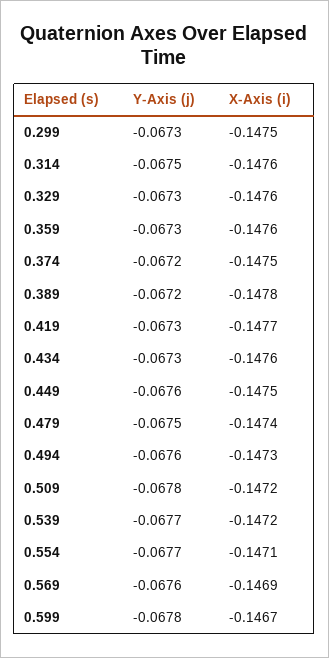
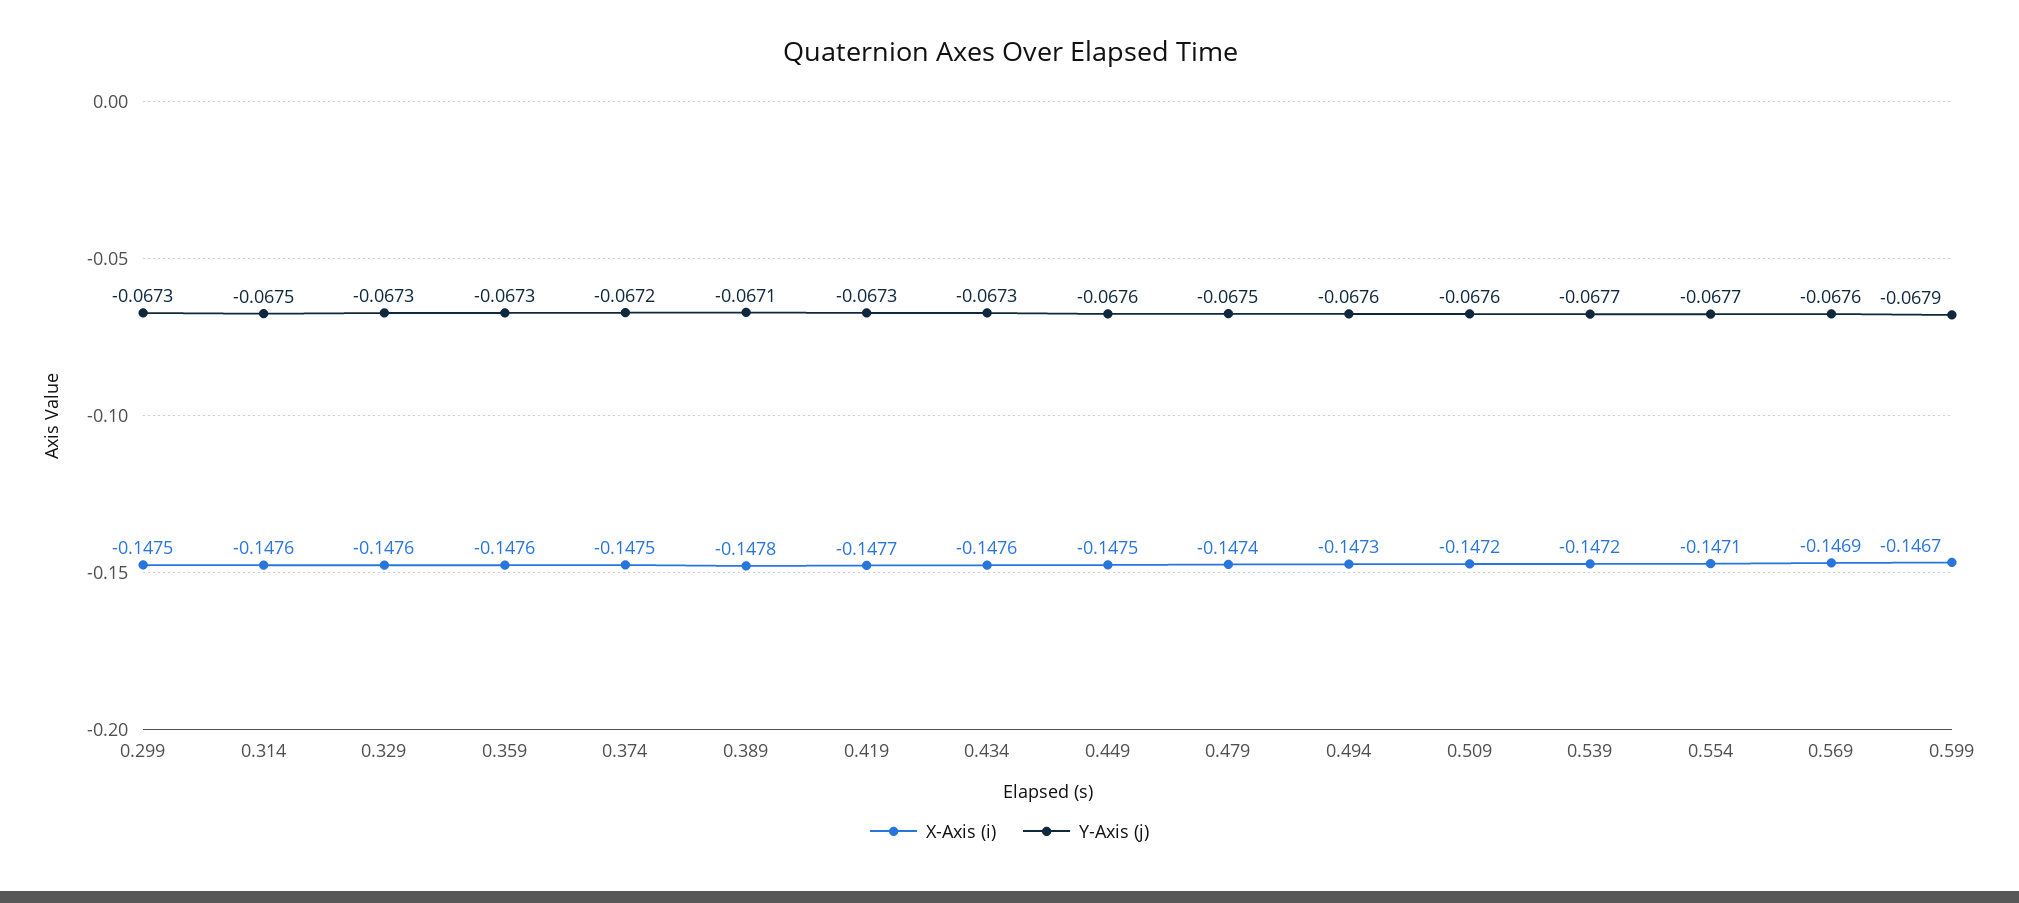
Y-Axis (j), 0.389: -0.0672 -> -0.0671
Y-Axis (j), 0.509: -0.0678 -> -0.0676
Y-Axis (j), 0.599: -0.0678 -> -0.0679

